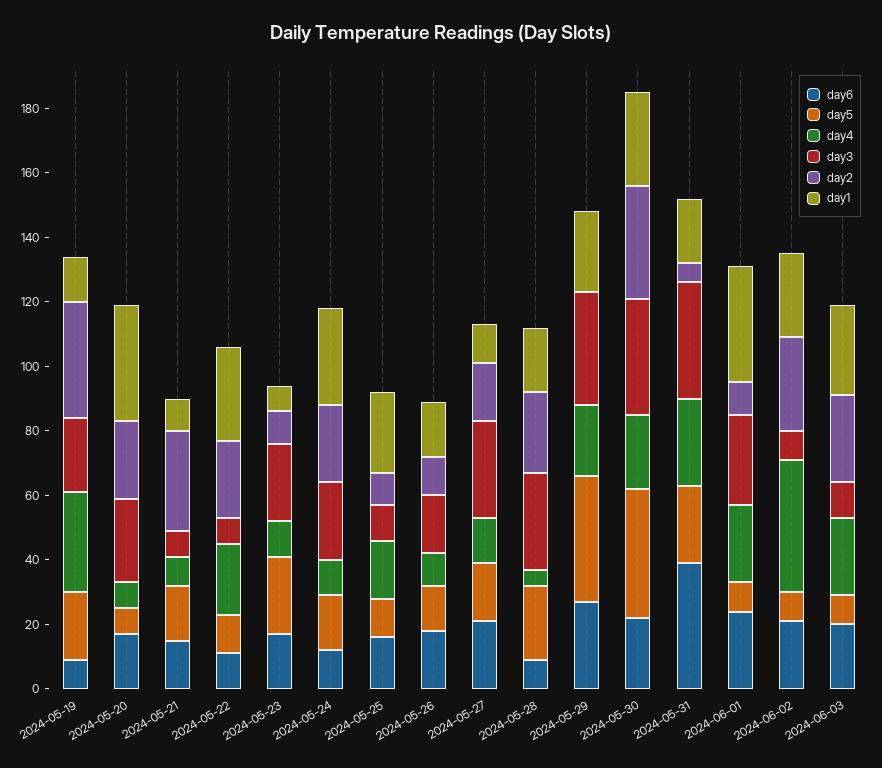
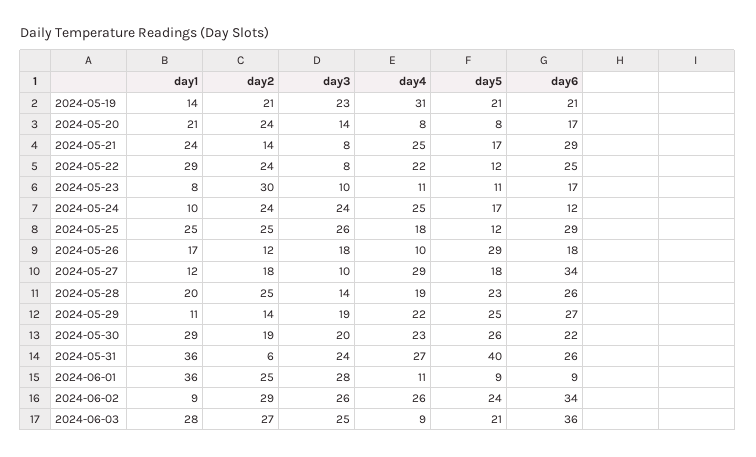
day6, 2024-05-19: 10 -> 21
day2, 2024-05-19: 35 -> 21
day3, 2024-05-20: 25 -> 14
day1, 2024-05-20: 35 -> 21
day6, 2024-05-21: 15 -> 29
day4, 2024-05-21: 10 -> 25
day2, 2024-05-21: 30 -> 14
day1, 2024-05-21: 10 -> 24
day6, 2024-05-22: 10 -> 25
day5, 2024-05-23: 25 -> 11
day3, 2024-05-23: 25 -> 10
day2, 2024-05-23: 10 -> 30
day4, 2024-05-24: 10 -> 25
day1, 2024-05-24: 30 -> 10
day6, 2024-05-25: 15 -> 29
day3, 2024-05-25: 10 -> 26
day2, 2024-05-25: 10 -> 25
day5, 2024-05-26: 15 -> 29
day6, 2024-05-27: 20 -> 34
day4, 2024-05-27: 15 -> 29
day3, 2024-05-27: 30 -> 10
day6, 2024-05-28: 10 -> 26
day4, 2024-05-28: 5 -> 19
day3, 2024-05-28: 30 -> 14
day5, 2024-05-29: 40 -> 25
day3, 2024-05-29: 35 -> 19
day2, 2024-05-29: 0 -> 14
day1, 2024-05-29: 25 -> 11
day5, 2024-05-30: 40 -> 26
day3, 2024-05-30: 35 -> 20
day2, 2024-05-30: 35 -> 19
day6, 2024-05-31: 40 -> 26
day5, 2024-05-31: 25 -> 40
day3, 2024-05-31: 35 -> 24
day1, 2024-05-31: 20 -> 36
day6, 2024-06-01: 25 -> 9
day4, 2024-06-01: 25 -> 11
day2, 2024-06-01: 10 -> 25
day6, 2024-06-02: 20 -> 34
day5, 2024-06-02: 10 -> 24
day4, 2024-06-02: 40 -> 26
day3, 2024-06-02: 10 -> 26
day1, 2024-06-02: 25 -> 9
day6, 2024-06-03: 20 -> 36
day5, 2024-06-03: 10 -> 21
day4, 2024-06-03: 25 -> 9
day3, 2024-06-03: 10 -> 25

